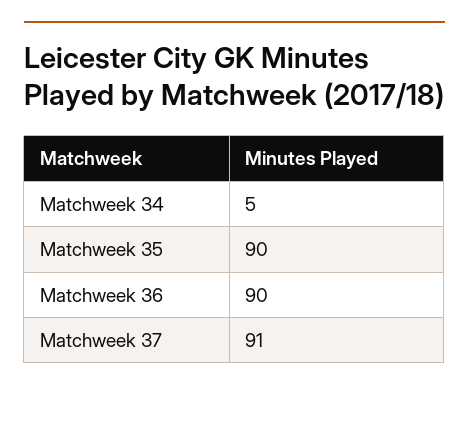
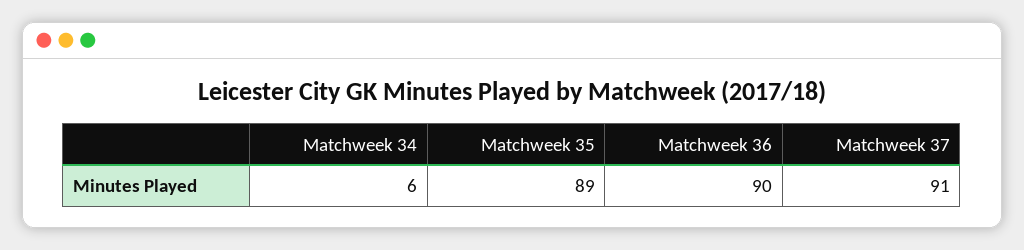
Matchweek 34: 5 -> 6
Matchweek 35: 90 -> 89

